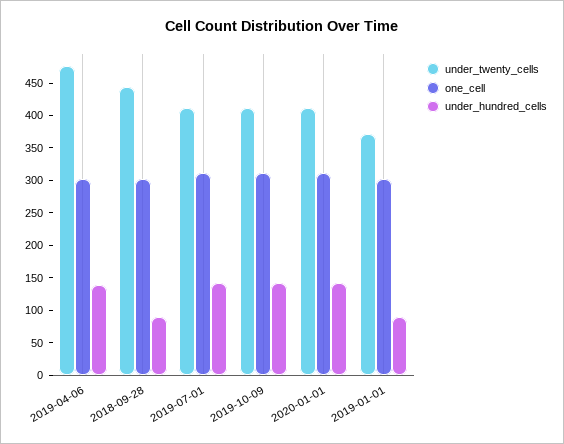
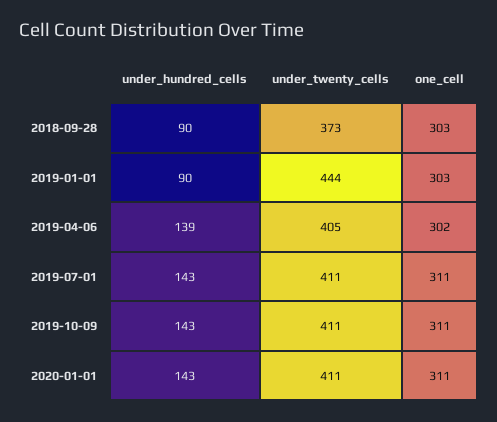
under_twenty_cells, 2019-04-06: 475 -> 405
under_twenty_cells, 2018-09-28: 450 -> 373
under_twenty_cells, 2019-01-01: 375 -> 444

